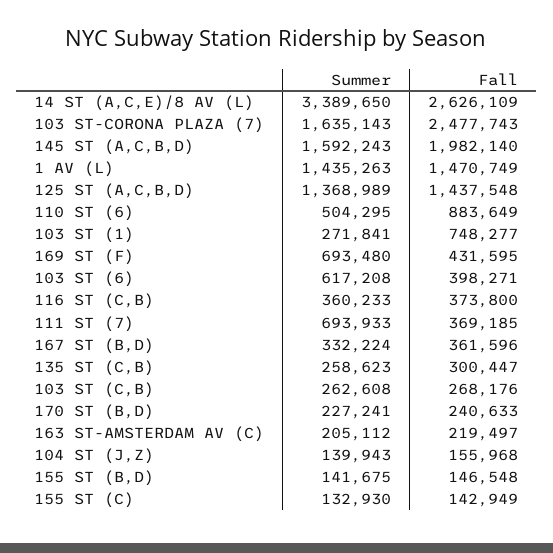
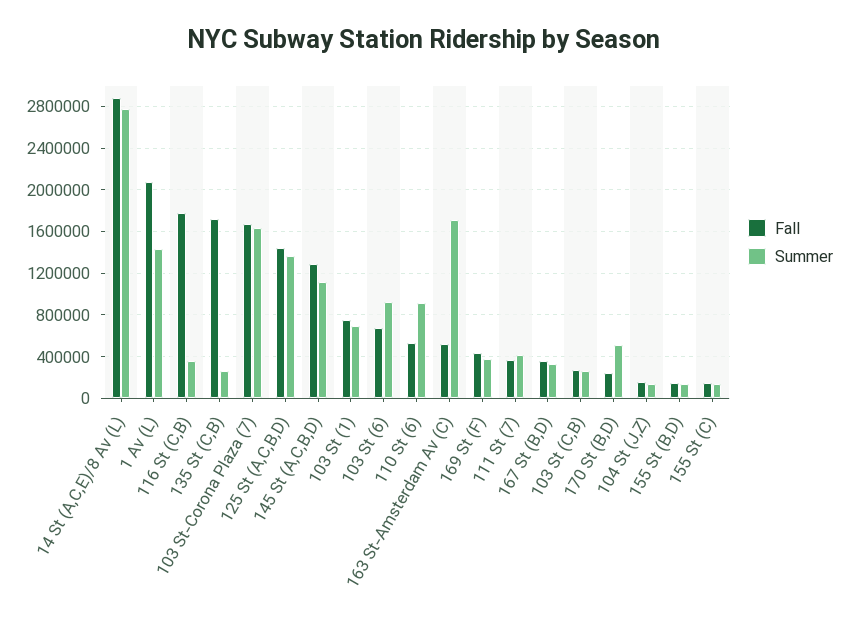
Summer, 14 ST (A,C,E)/8 AV (L): 3389650 -> 2800000
Fall, 14 ST (A,C,E)/8 AV (L): 2626109 -> 2900000
Fall, 103 ST-CORONA PLAZA (7): 2477743 -> 1700000
Summer, 145 ST (A,C,B,D): 1592243 -> 1100000
Fall, 145 ST (A,C,B,D): 1982140 -> 1300000
Fall, 1 AV (L): 1470749 -> 2100000
Summer, 110 ST (6): 504295 -> 900000
Fall, 110 ST (6): 883649 -> 500000
Summer, 103 ST (1): 271841 -> 700000
Summer, 169 ST (F): 693480 -> 400000
Summer, 103 ST (6): 617208 -> 900000
Fall, 103 ST (6): 398271 -> 700000
Fall, 116 ST (C,B): 373800 -> 1800000
Summer, 111 ST (7): 693933 -> 400000
Fall, 135 ST (C,B): 300447 -> 1700000
Summer, 170 ST (B,D): 227241 -> 500000
Summer, 163 ST-AMSTERDAM AV (C): 205112 -> 1700000
Fall, 163 ST-AMSTERDAM AV (C): 219497 -> 500000

